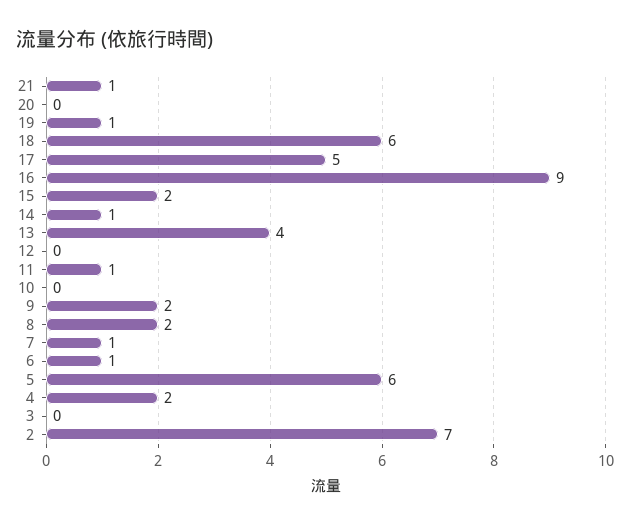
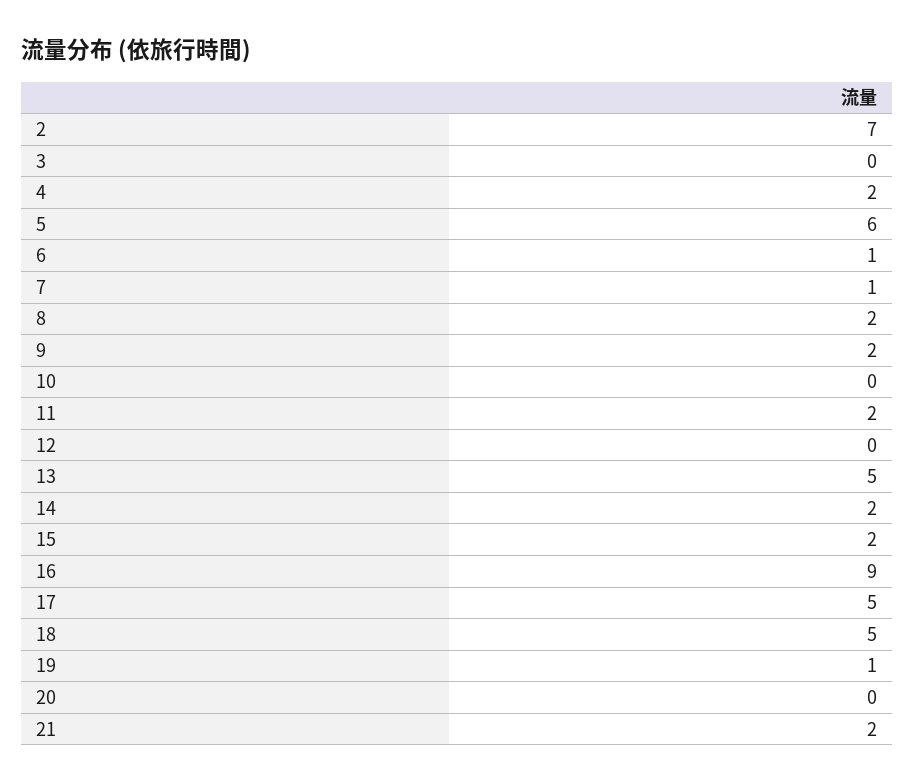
21: 1 -> 2
18: 6 -> 5
14: 1 -> 2
13: 4 -> 5
11: 1 -> 2

